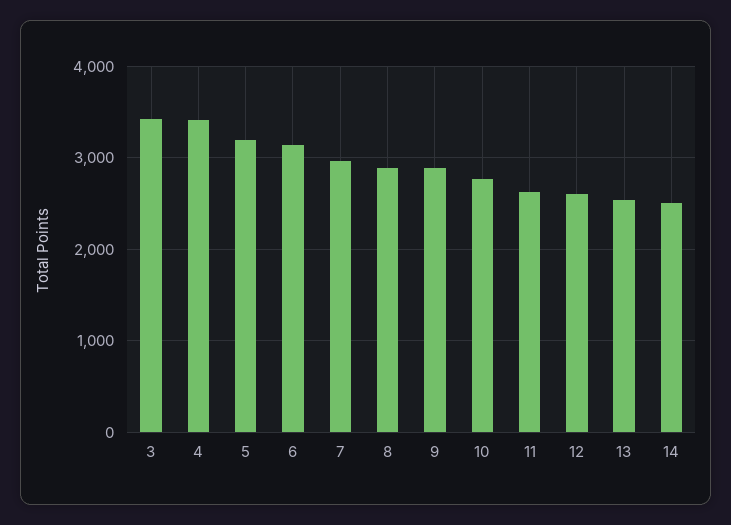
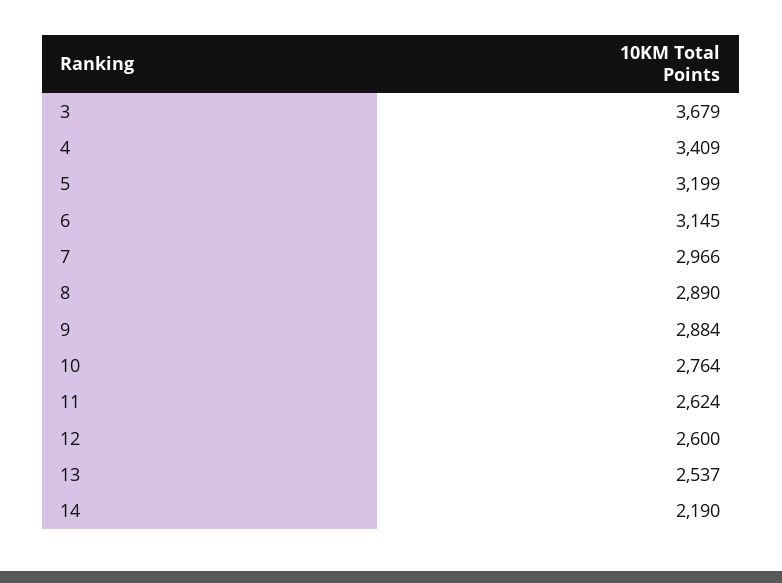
3: 3400 -> 3679
14: 2500 -> 2190

